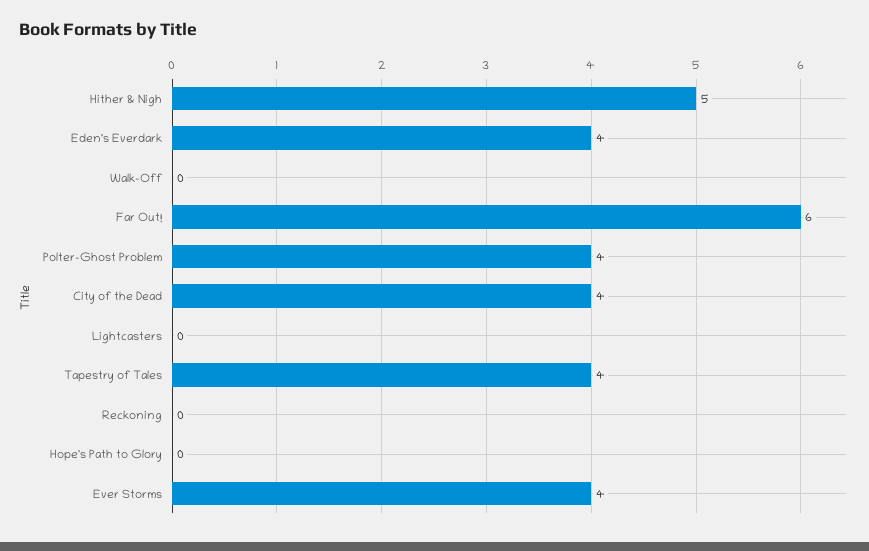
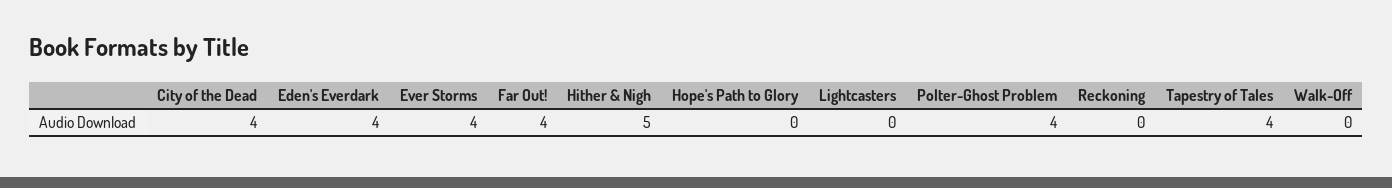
Far Out!: 6 -> 4

